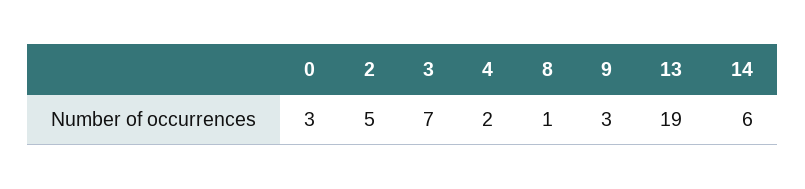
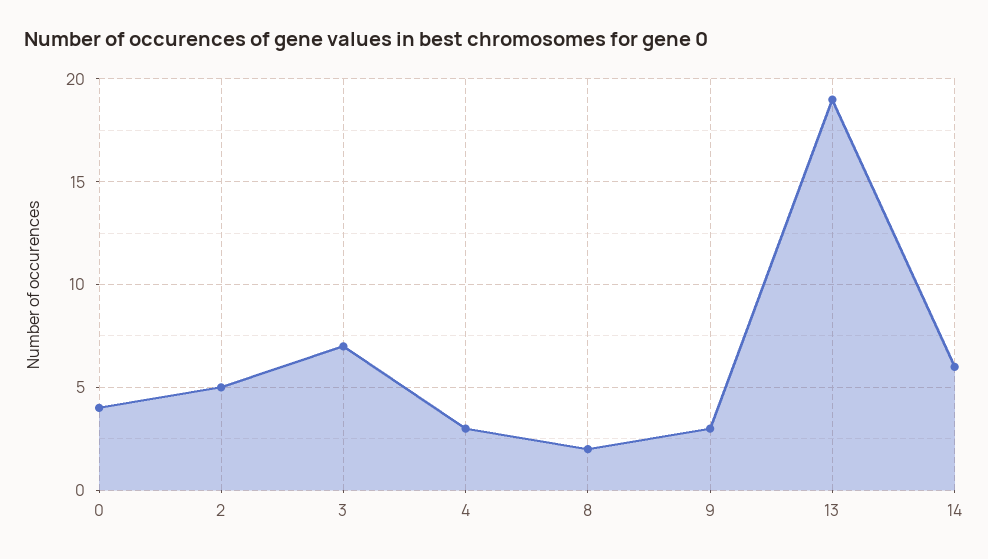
0: 3 -> 4
4: 2 -> 3
8: 1 -> 2

